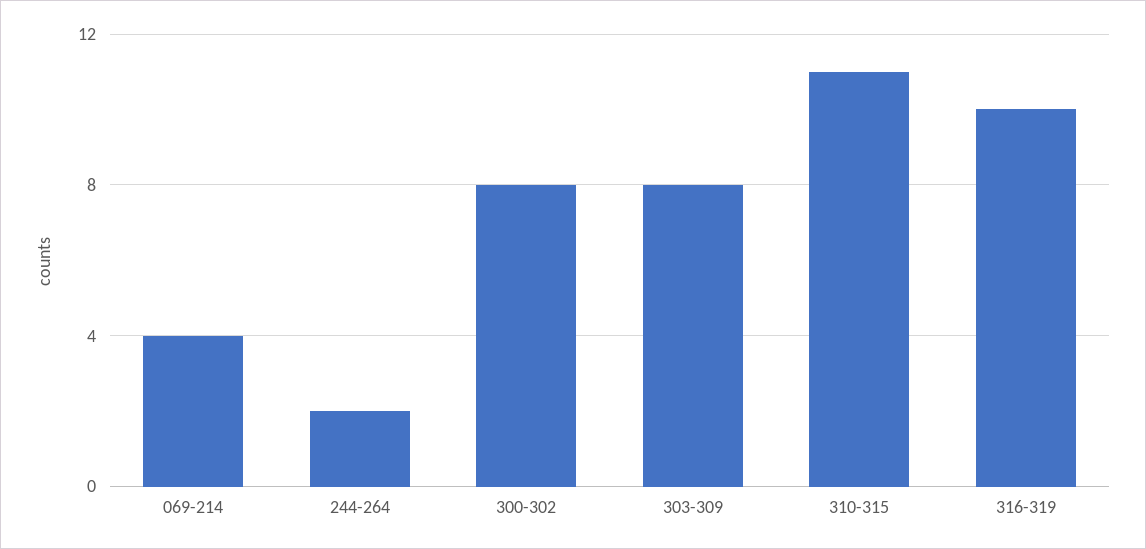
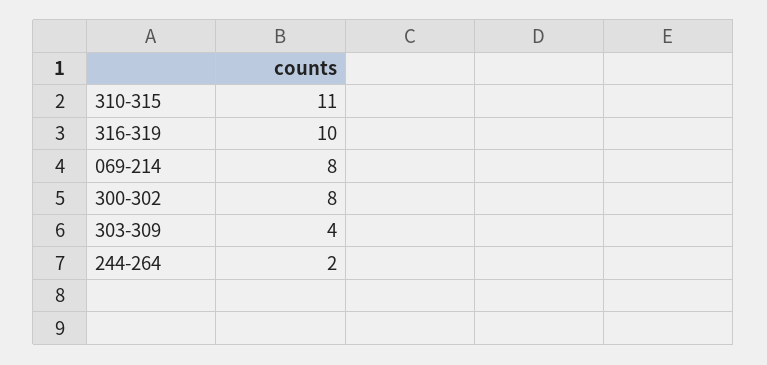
069-214: 4 -> 8
303-309: 8 -> 4

